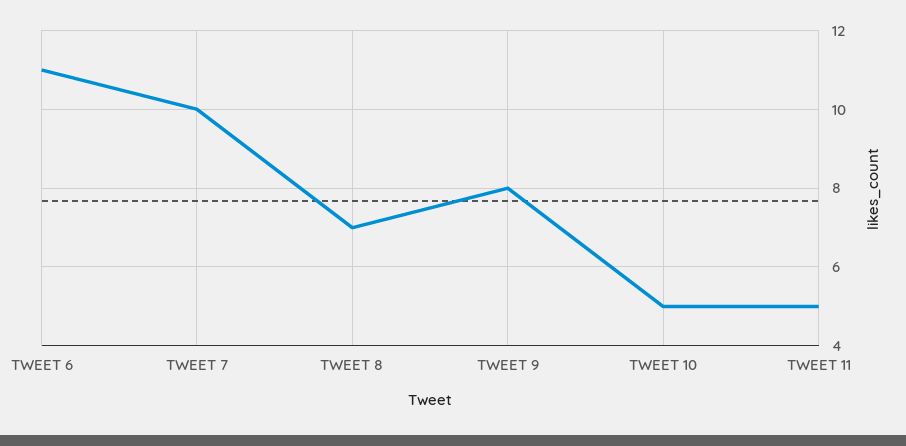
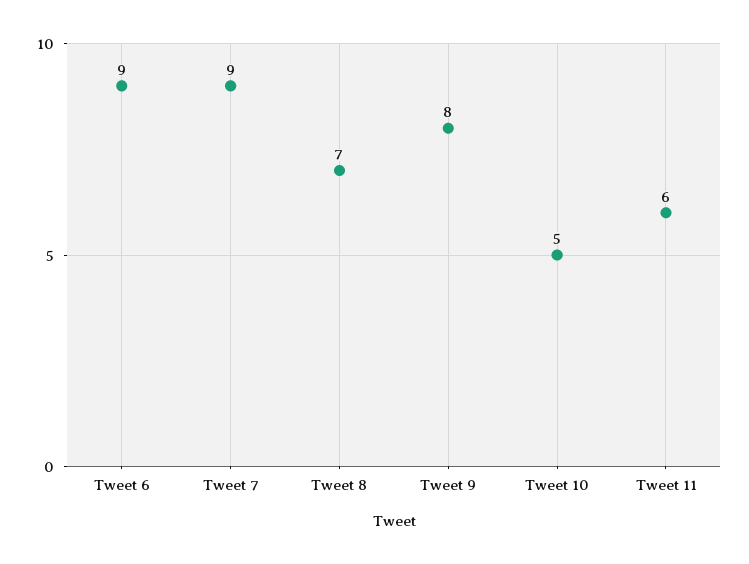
TWEET 6: 11 -> 9
TWEET 7: 10 -> 9
TWEET 11: 5 -> 6

